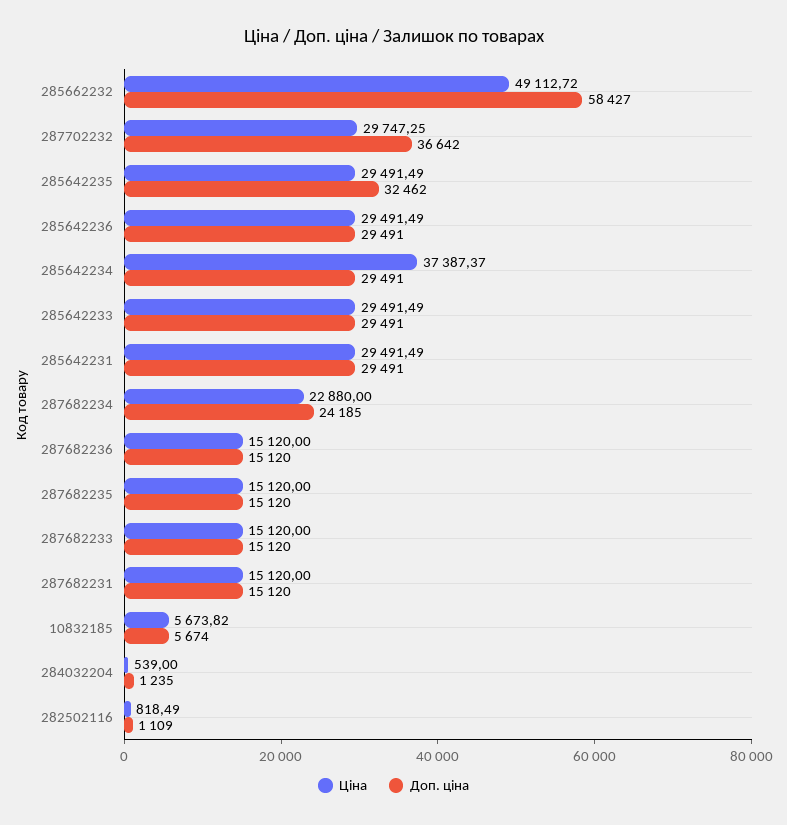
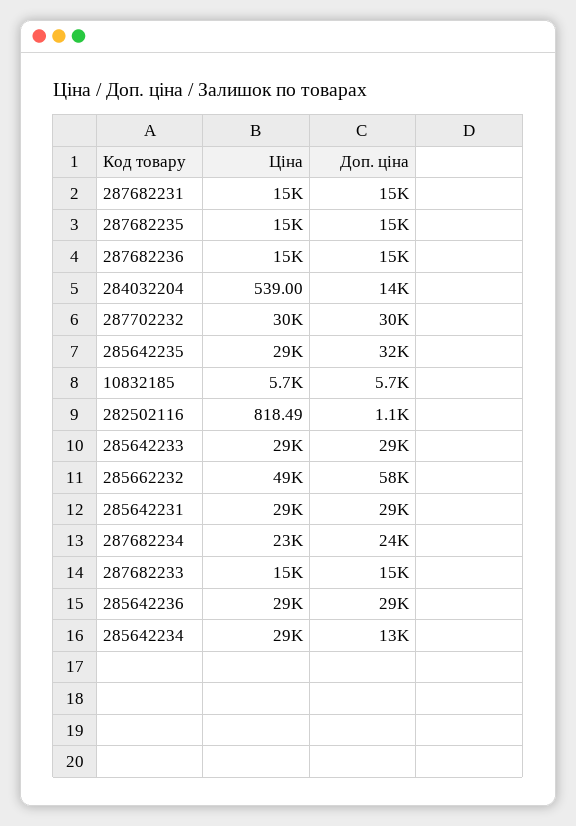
Доп. ціна, 287702232: 36642 -> 30000
Ціна, 285642234: 37387.37 -> 29000
Доп. ціна, 285642234: 29491 -> 13000
Доп. ціна, 284032204: 1235 -> 14000

